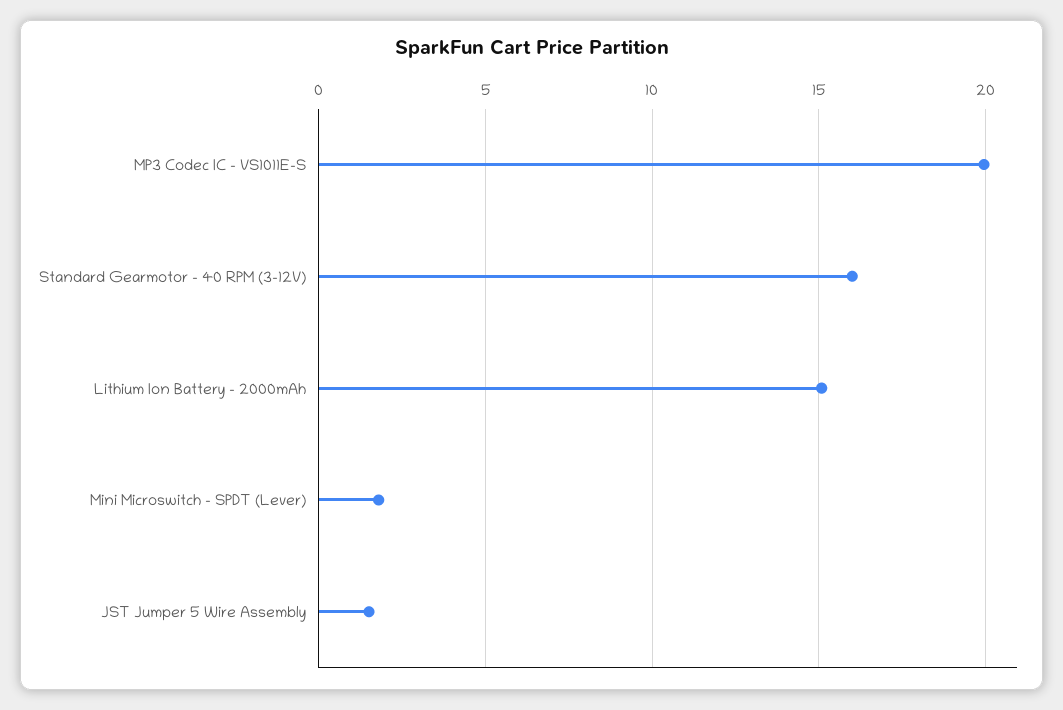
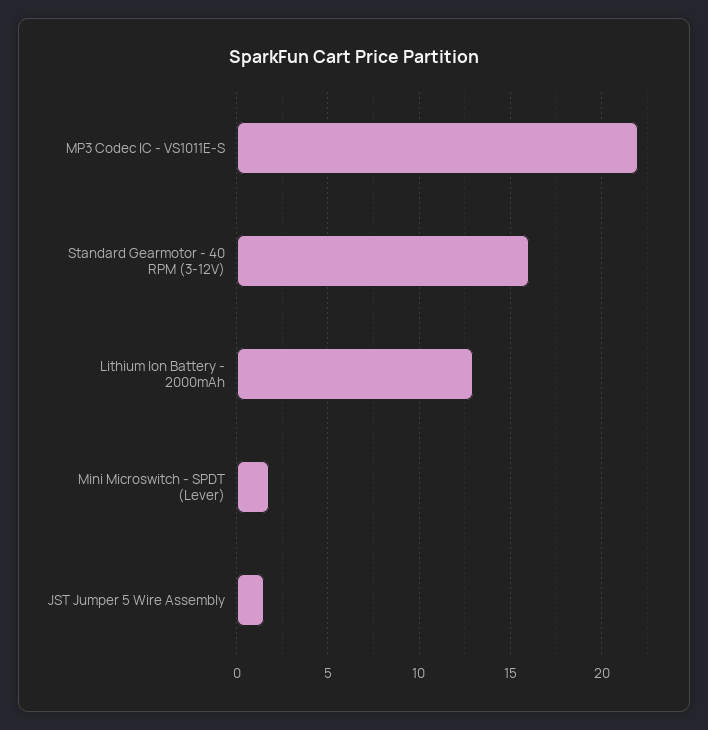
MP3 Codec IC - VS1011E-S: 20 -> 22
Lithium Ion Battery - 2000mAh: 15 -> 13

